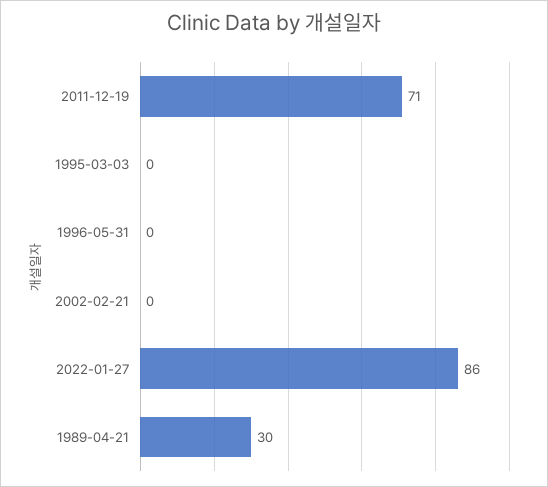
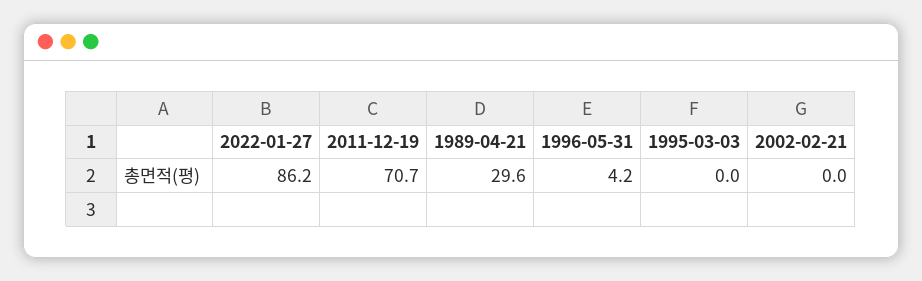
1996-05-31: 0 -> 4.2

